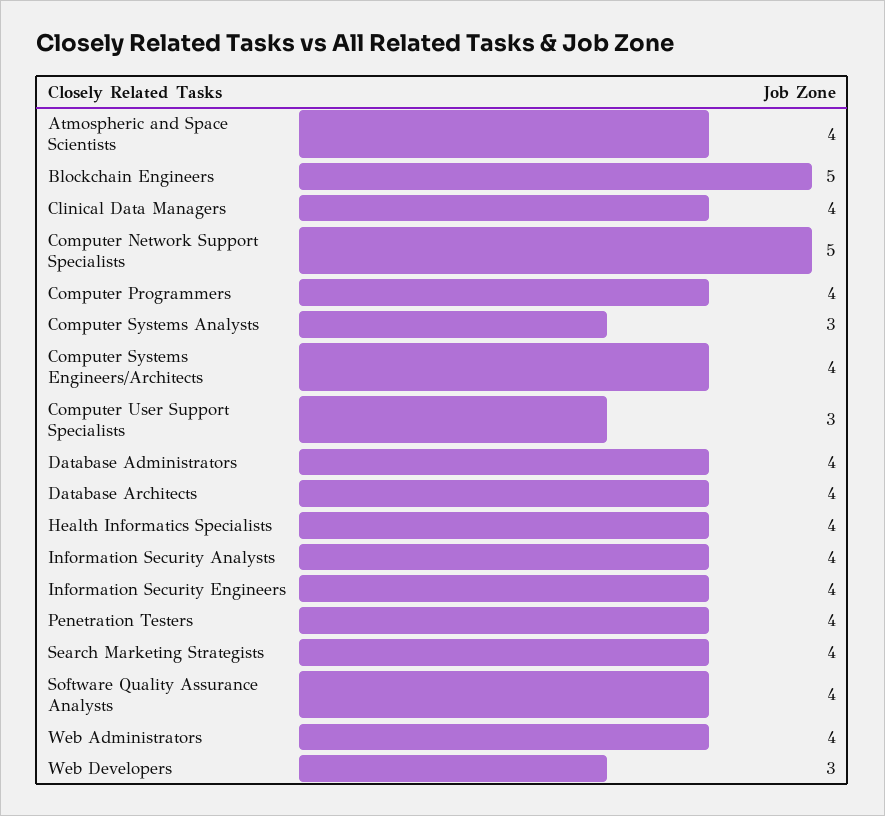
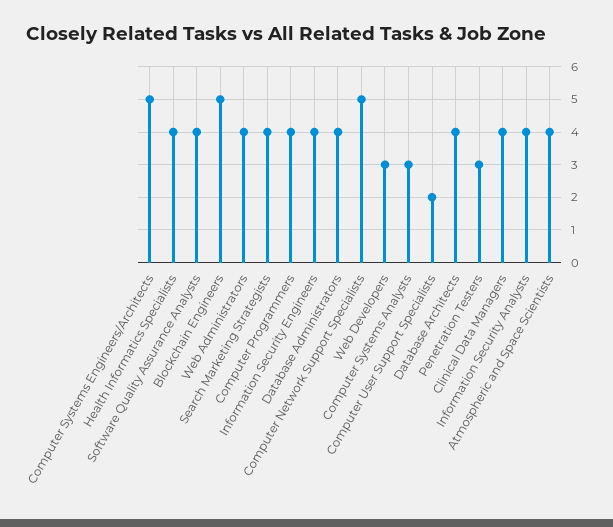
Computer Systems Engineers/Architects: 4 -> 5
Computer User Support Specialists: 3 -> 2
Penetration Testers: 4 -> 3

